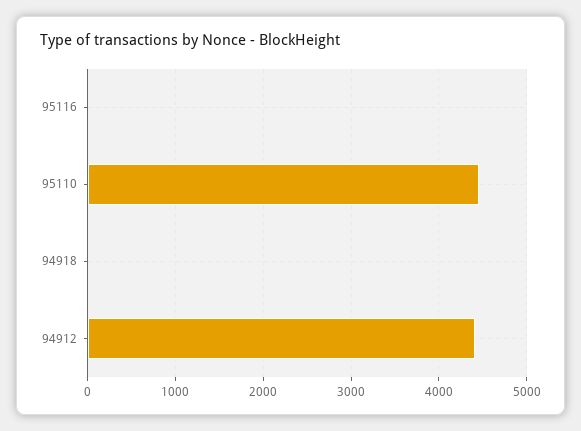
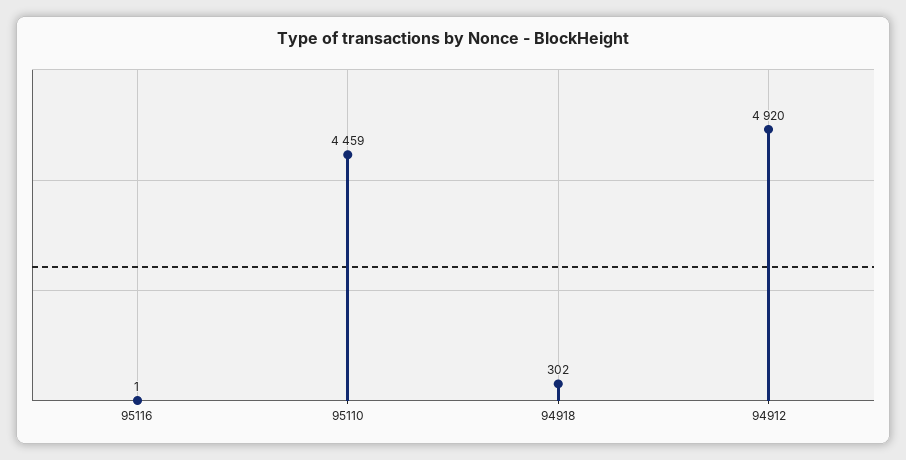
94918: 0 -> 302
94912: 4400 -> 4920

